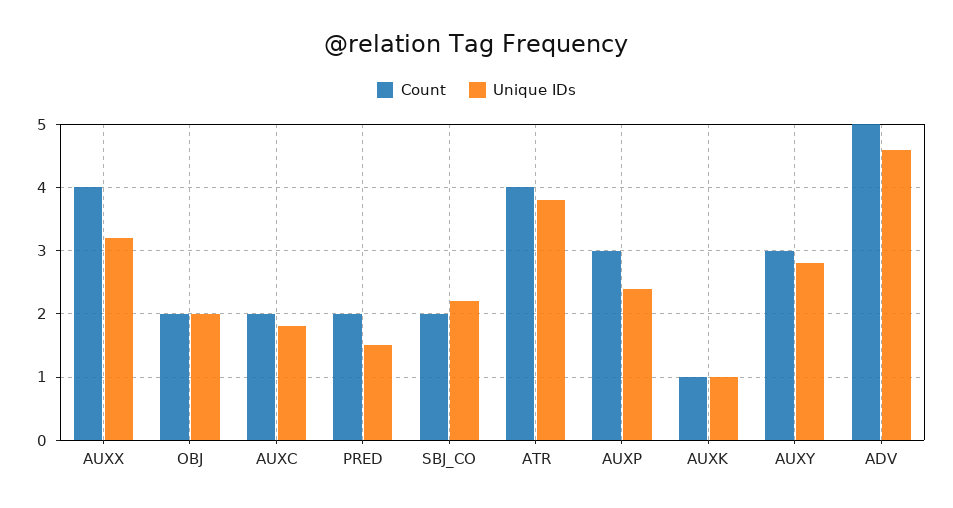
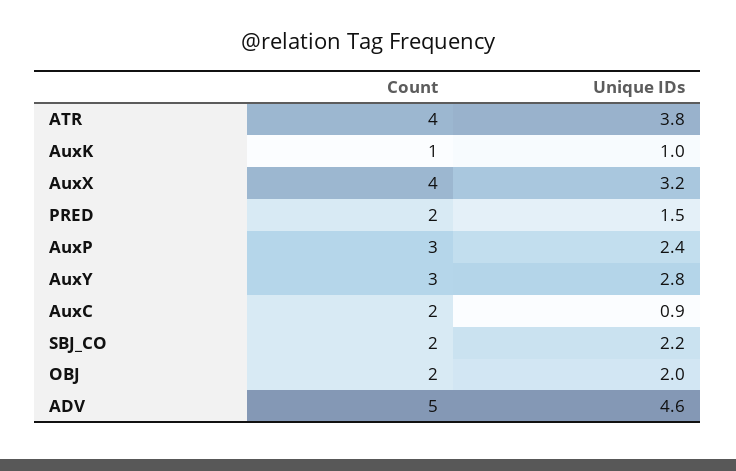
Unique IDs, AUXC: 1.8 -> 0.9

